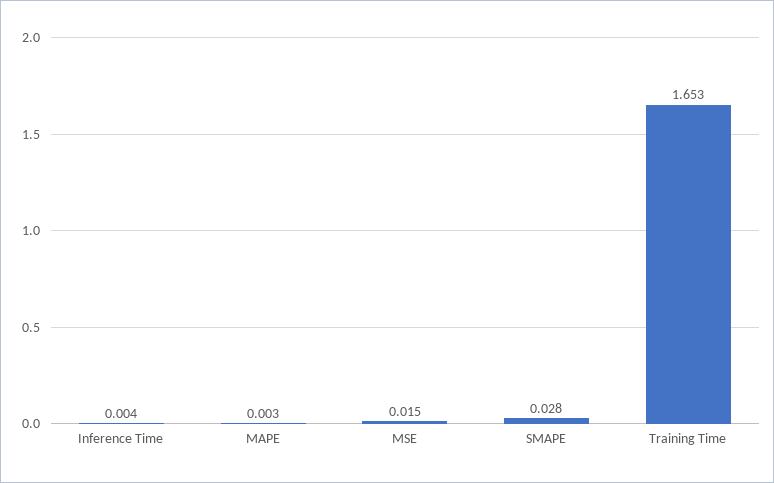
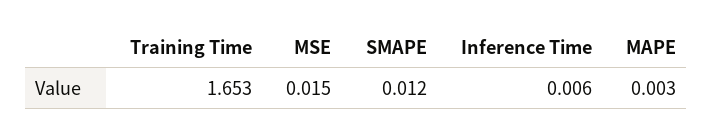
Inference Time: 0.004 -> 0.006
SMAPE: 0.028 -> 0.012

